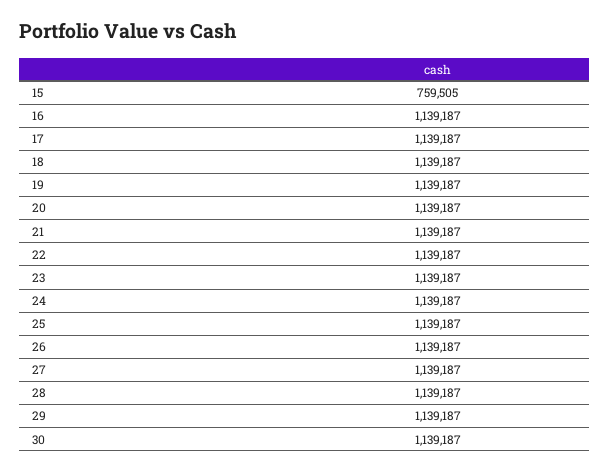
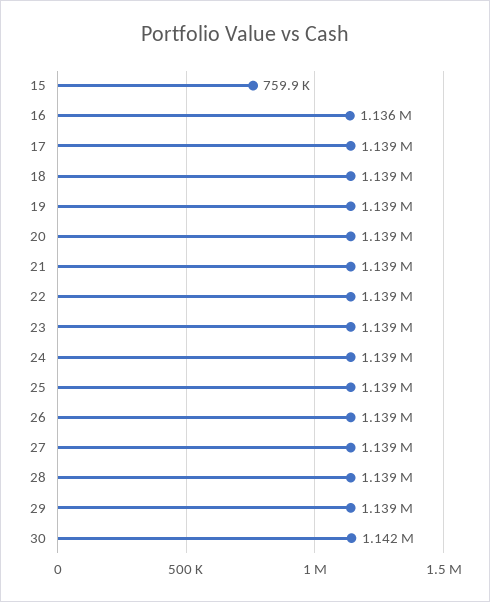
15: 759505 -> 759900
16: 1139187 -> 1136000
30: 1139187 -> 1142000

